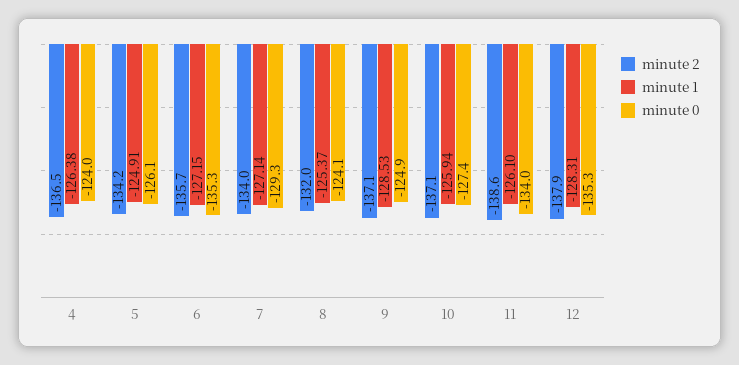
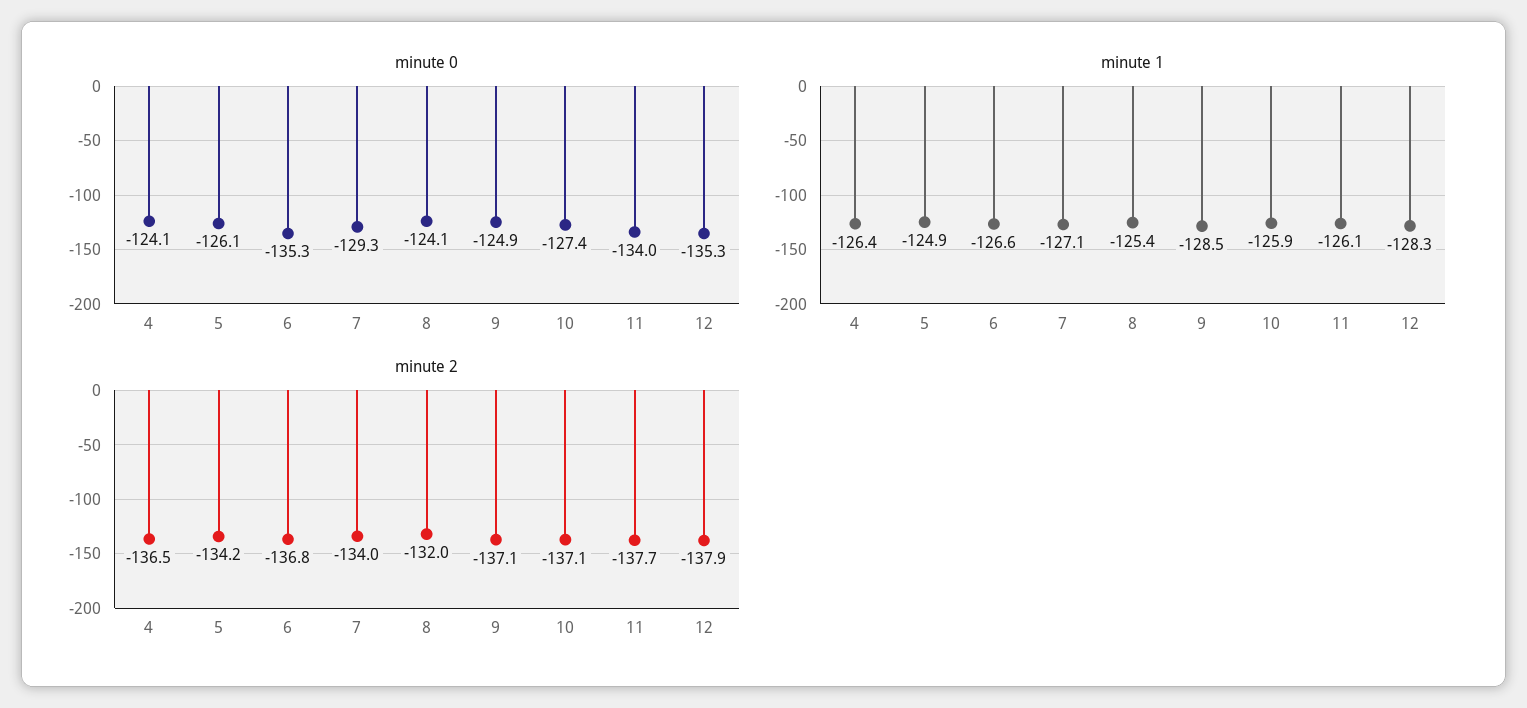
minute 0, 4: -124 -> -124.1
minute 2, 6: -135.7 -> -136.8
minute 1, 6: -127.15 -> -126.6
minute 2, 11: -138.6 -> -137.7

